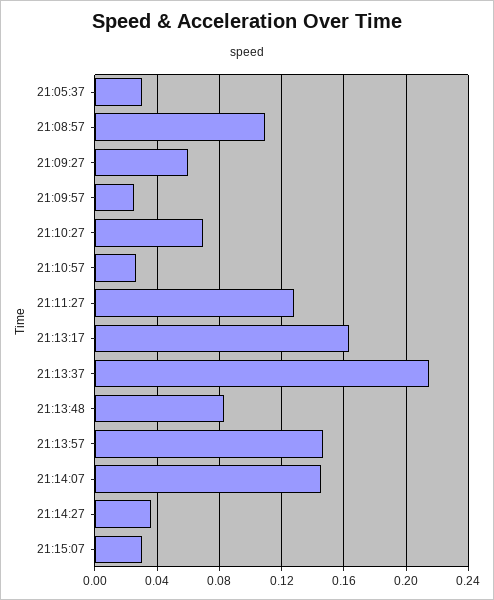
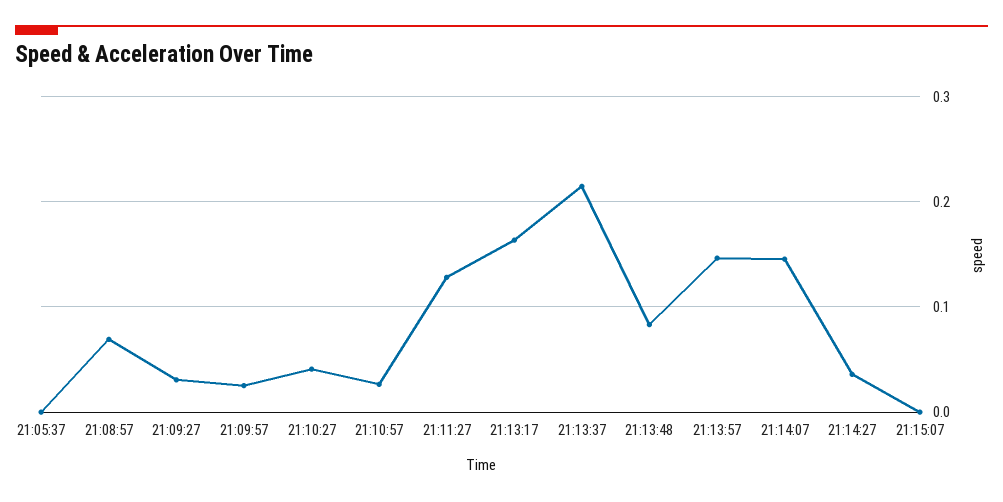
21:05:37: 0.03 -> 0
21:08:57: 0.11 -> 0.07
21:09:27: 0.06 -> 0.03
21:10:27: 0.07 -> 0.04
21:15:07: 0.03 -> 0

